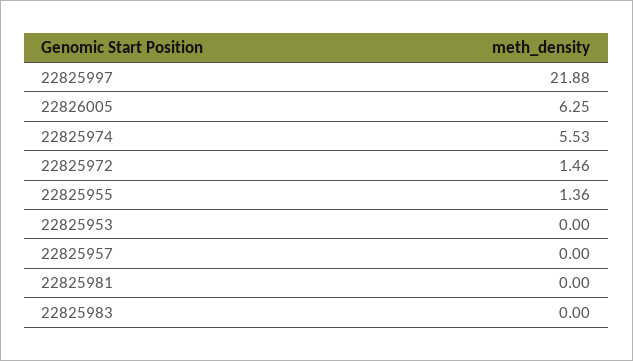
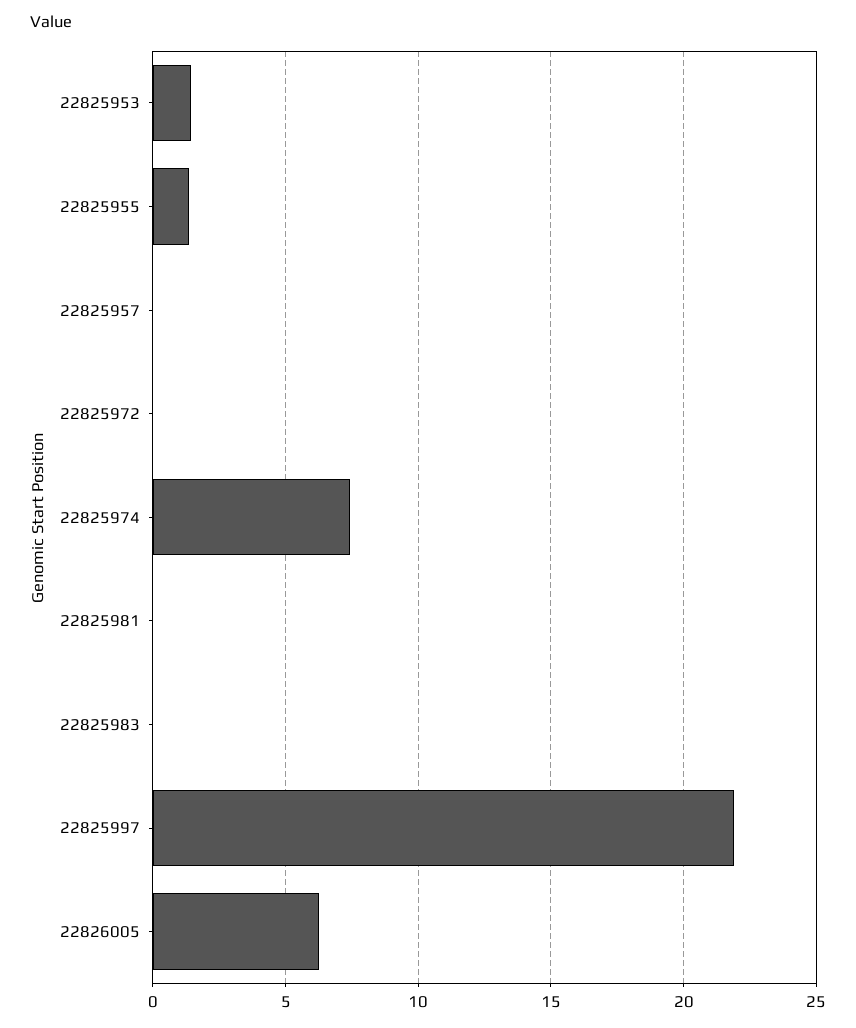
22825974: 5.53 -> 7.5
22825972: 1.46 -> 0
22825953: 0 -> 1.5

